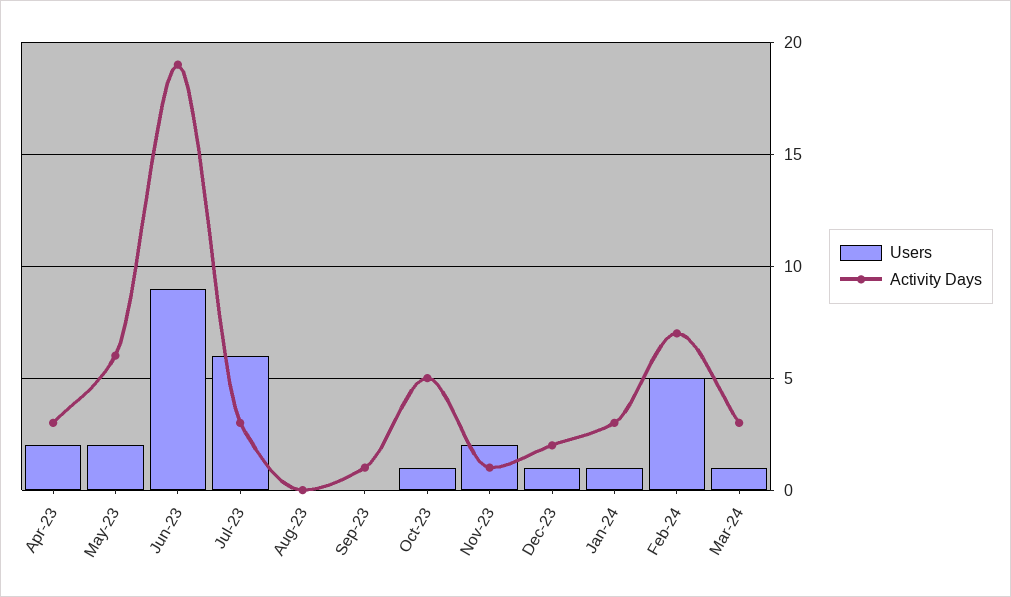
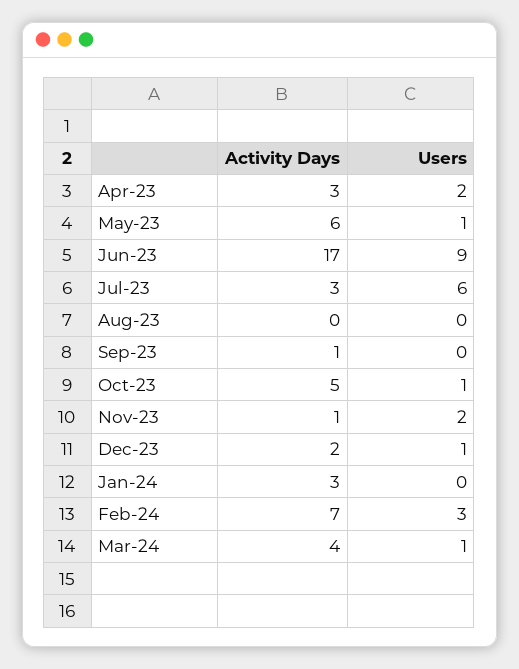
Users, May-23: 2 -> 1
Activity Days, Jun-23: 19 -> 17
Users, Jan-24: 1 -> 0
Users, Feb-24: 5 -> 3
Activity Days, Mar-24: 3 -> 4

